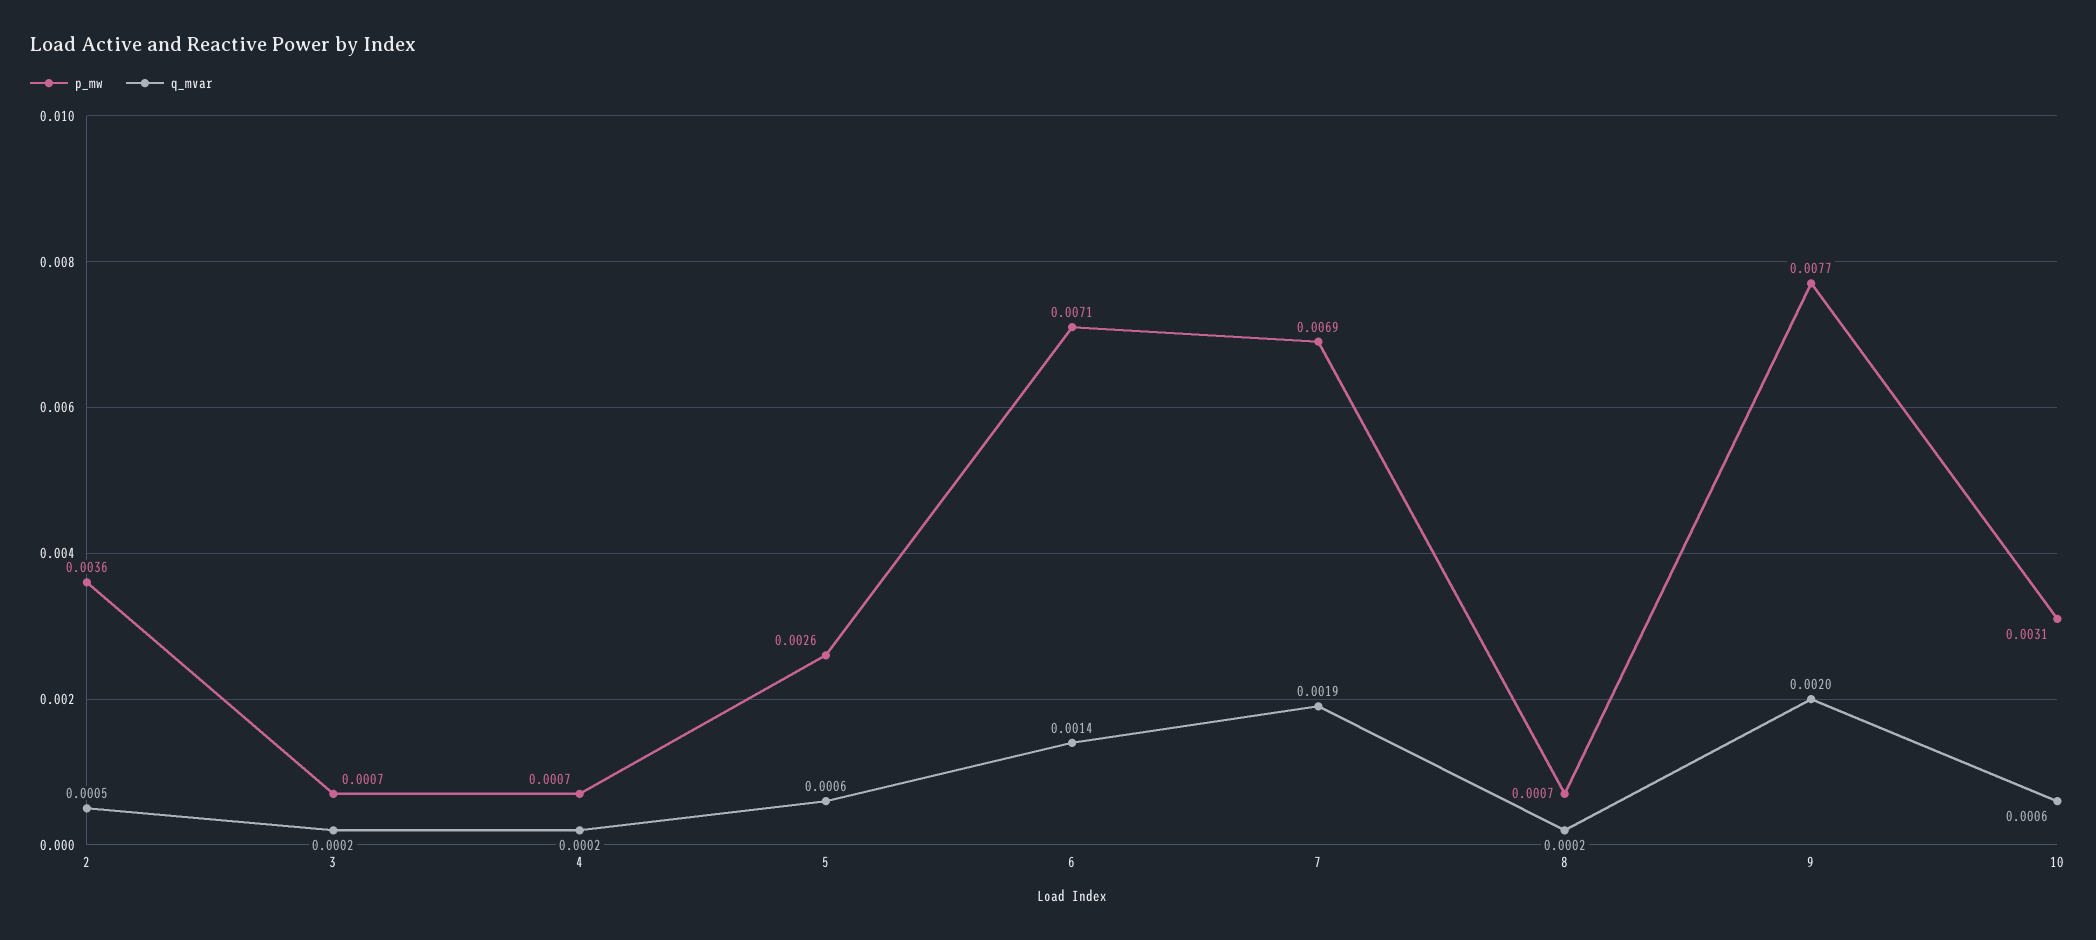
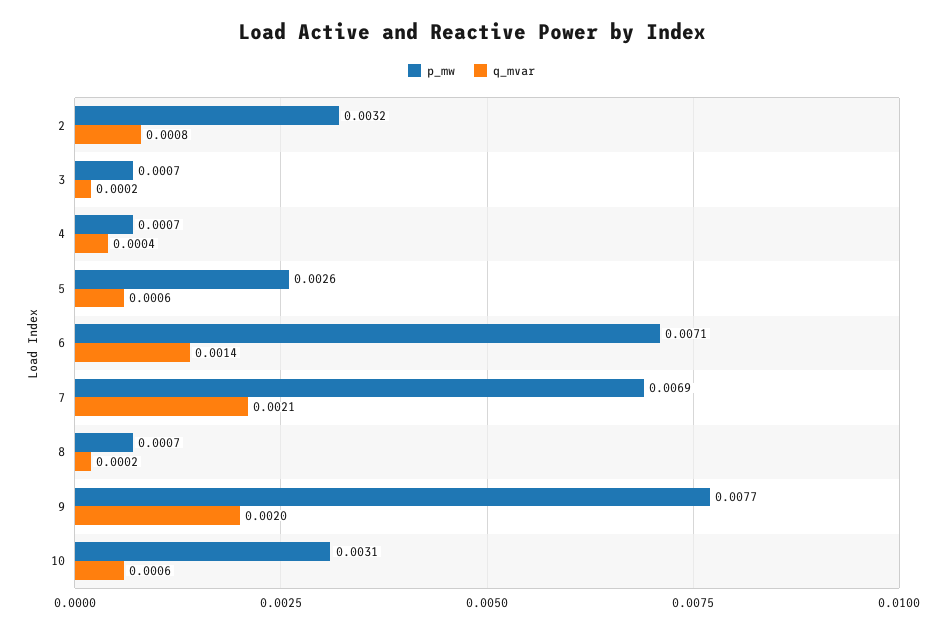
p_mw, 2: 0.0036 -> 0.0032
q_mvar, 2: 0.0005 -> 0.0008
q_mvar, 4: 0.0002 -> 0.0004
q_mvar, 7: 0.0019 -> 0.0021

